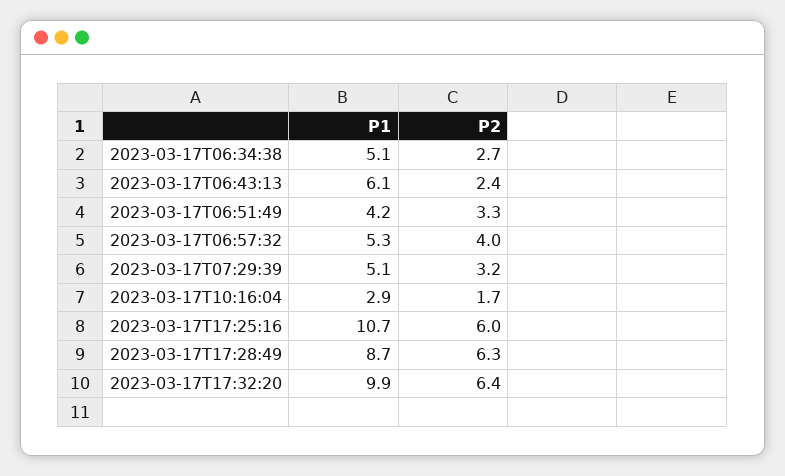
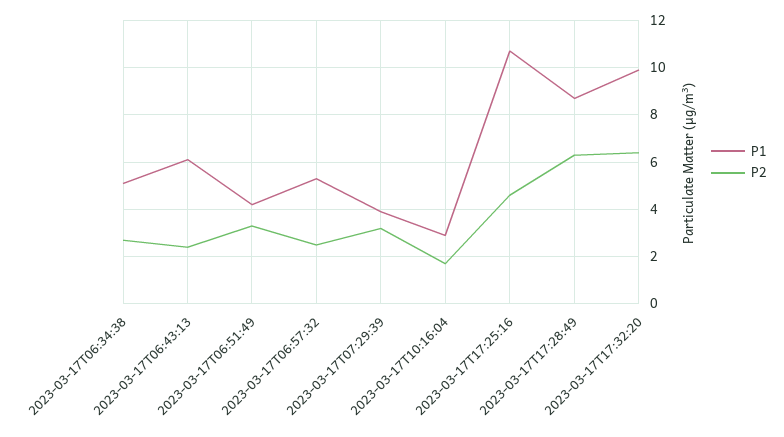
P2, 2023-03-17T06:57:32: 4 -> 2.5
P1, 2023-03-17T07:29:39: 5.1 -> 4
P2, 2023-03-17T17:25:16: 6 -> 4.5

